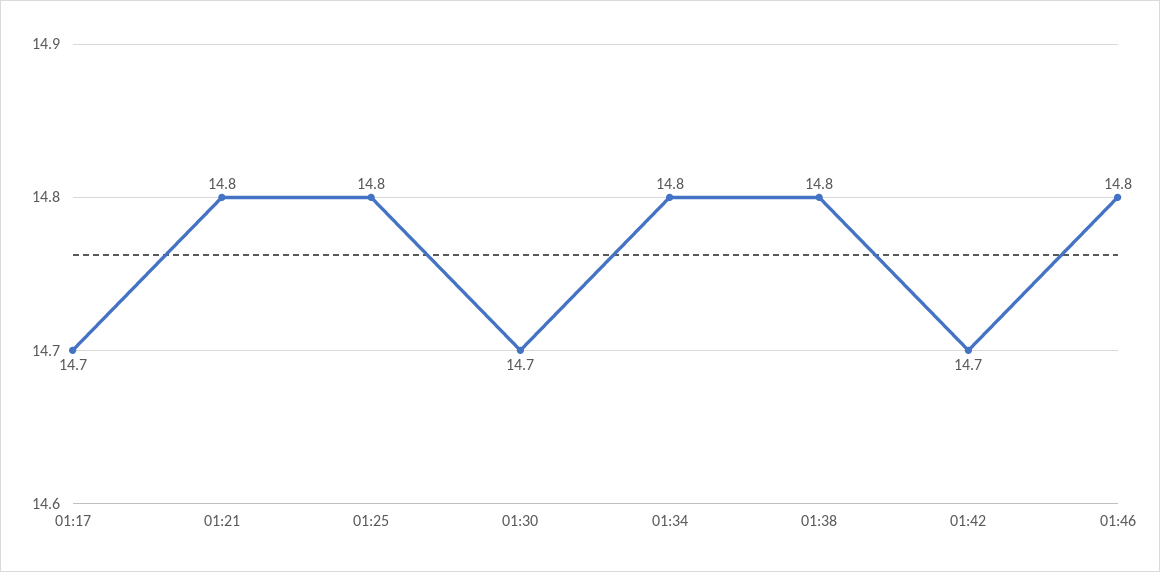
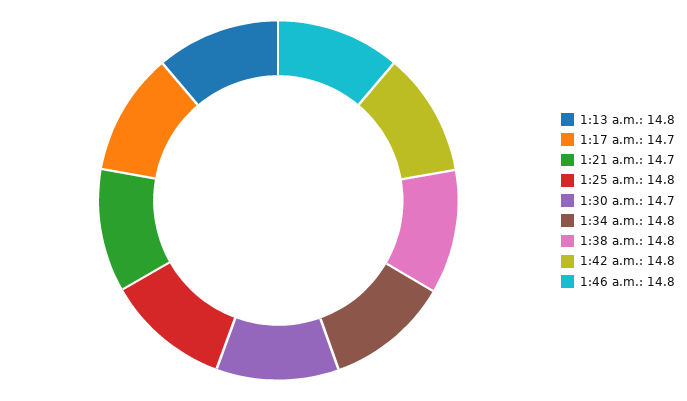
01:21: 14.8 -> 14.7
01:42: 14.7 -> 14.8
1:13 a.m.: none -> 14.8

